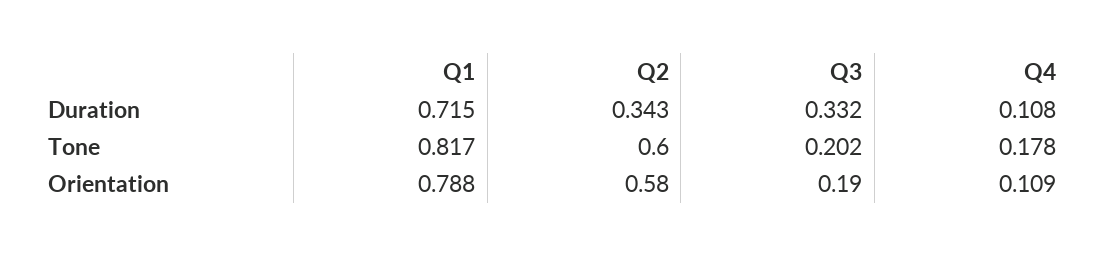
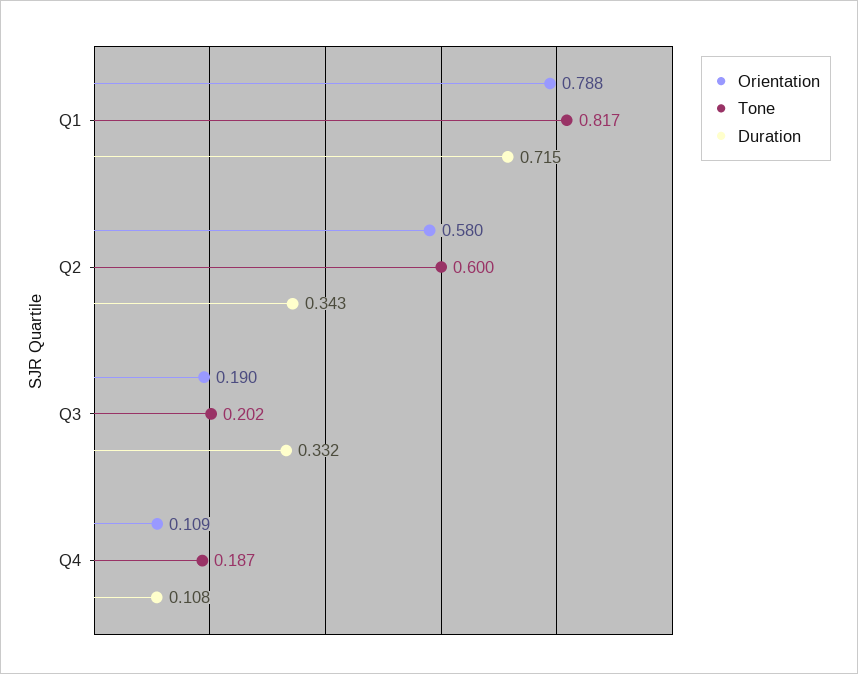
Tone, Q4: 0.178 -> 0.187

